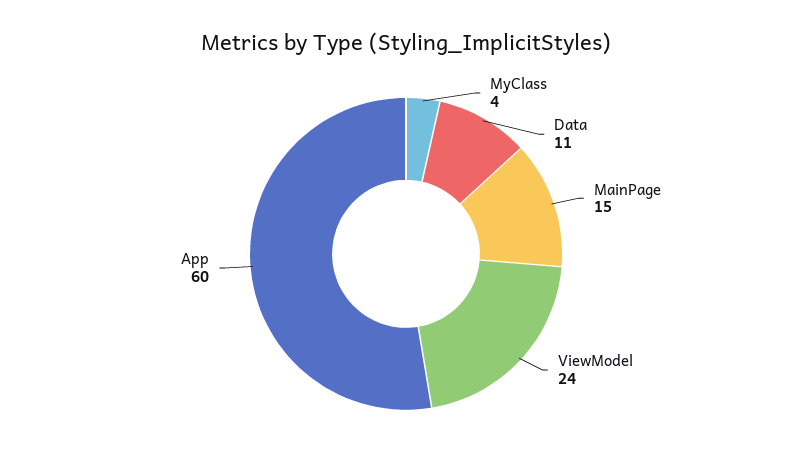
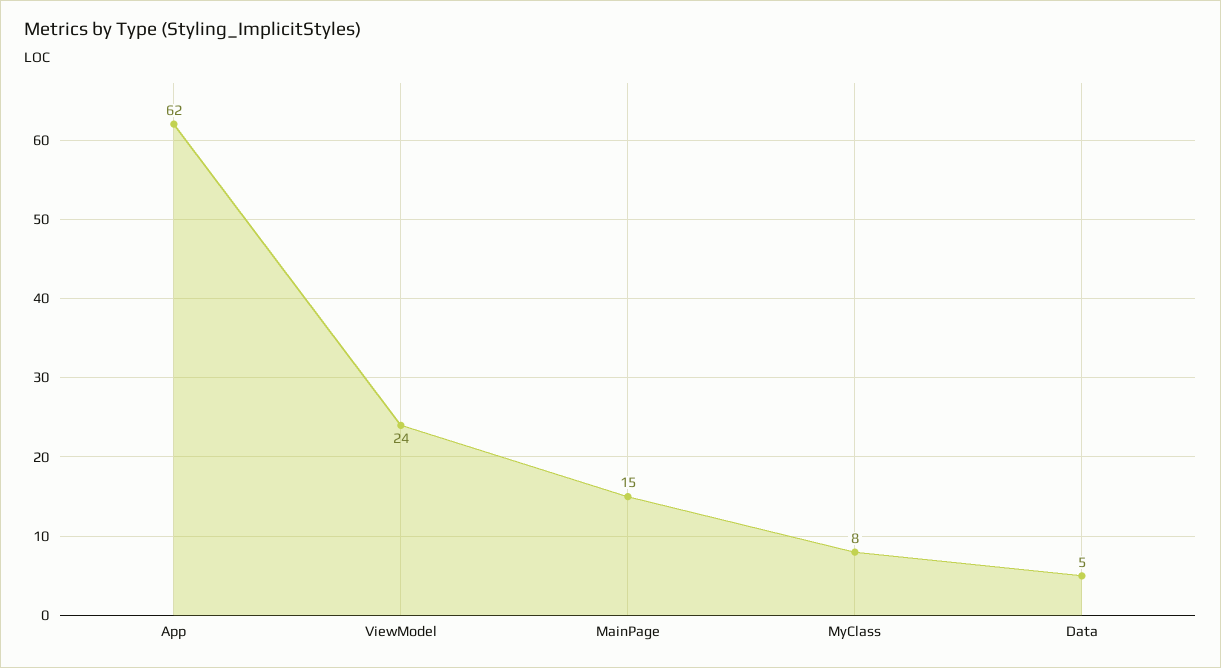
MyClass: 4 -> 8
Data: 11 -> 5
App: 60 -> 62

